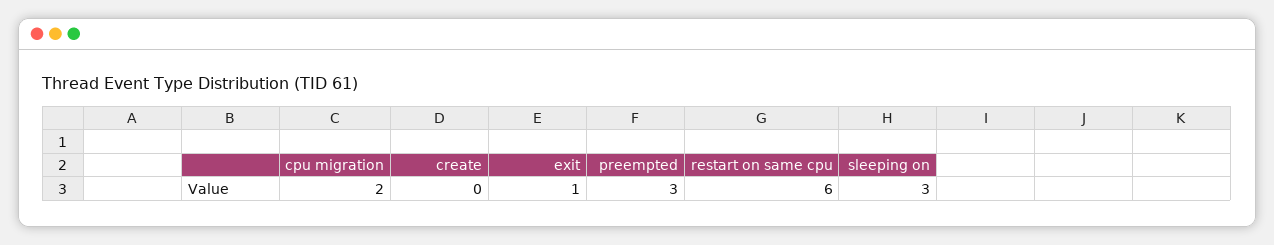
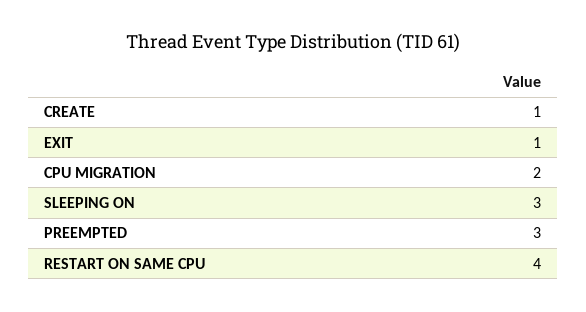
create: 0 -> 1
restart on same cpu: 6 -> 4

